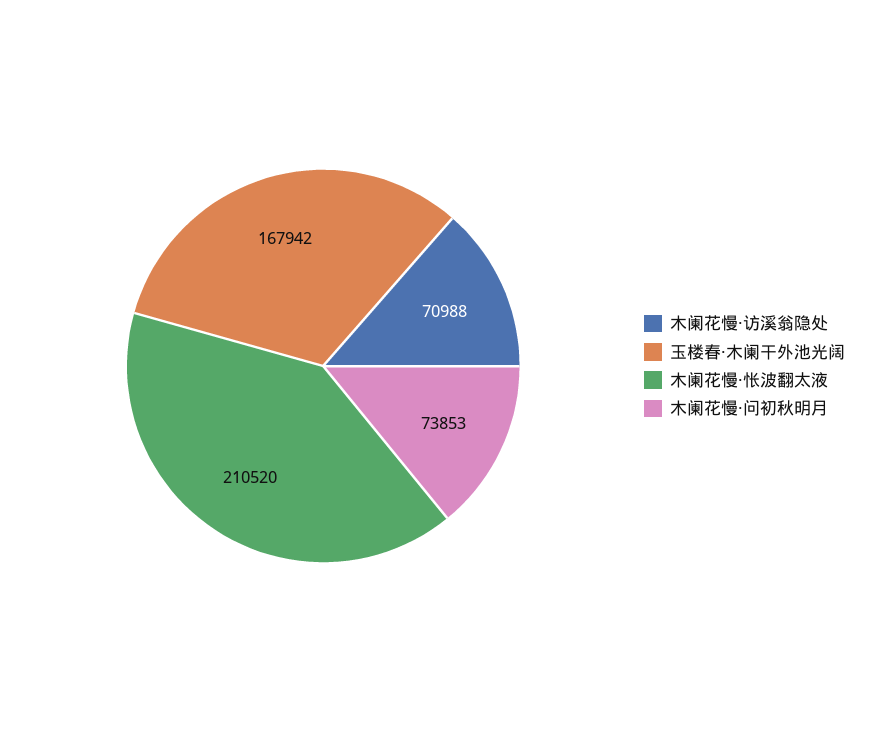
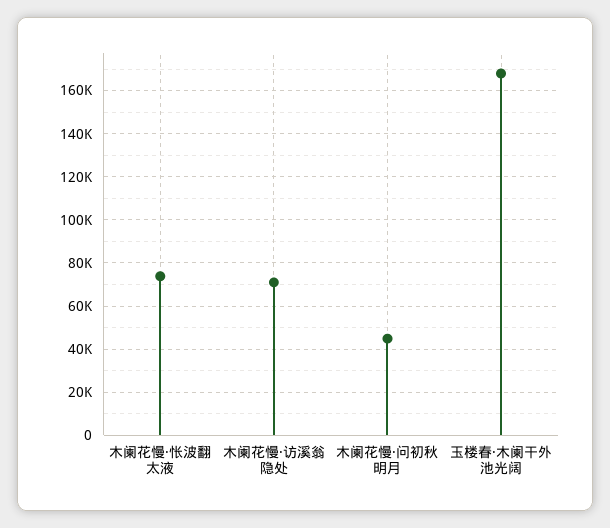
木阑花慢·怅波翻太液: 210520 -> 75000
木阑花慢·问初秋明月: 73853 -> 45000

